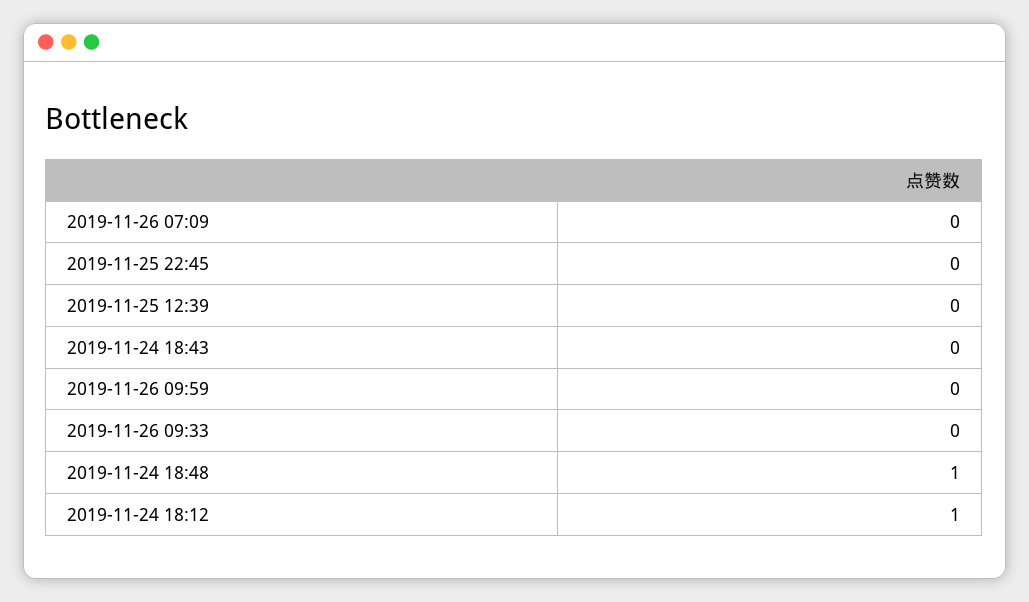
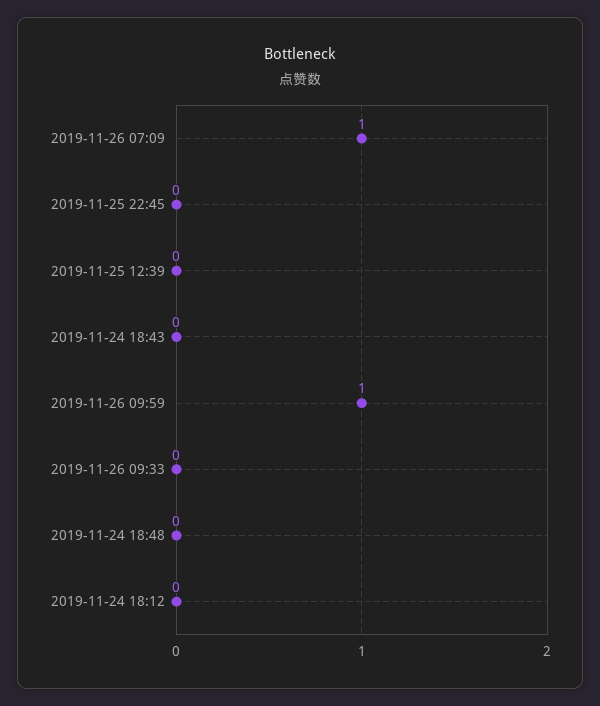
2019-11-26 07:09: 0 -> 1
2019-11-26 09:59: 0 -> 1
2019-11-24 18:48: 1 -> 0
2019-11-24 18:12: 1 -> 0

